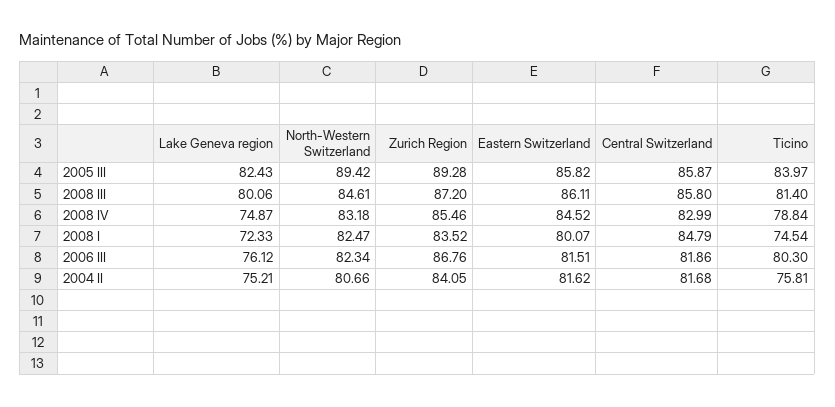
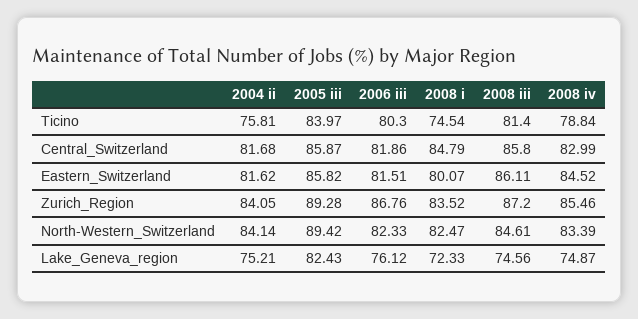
Lake Geneva region, 2008 III: 80.06 -> 74.56
North-Western Switzerland, 2008 IV: 83.18 -> 83.39
North-Western Switzerland, 2006 III: 82.34 -> 82.33
North-Western Switzerland, 2004 II: 80.66 -> 84.14

